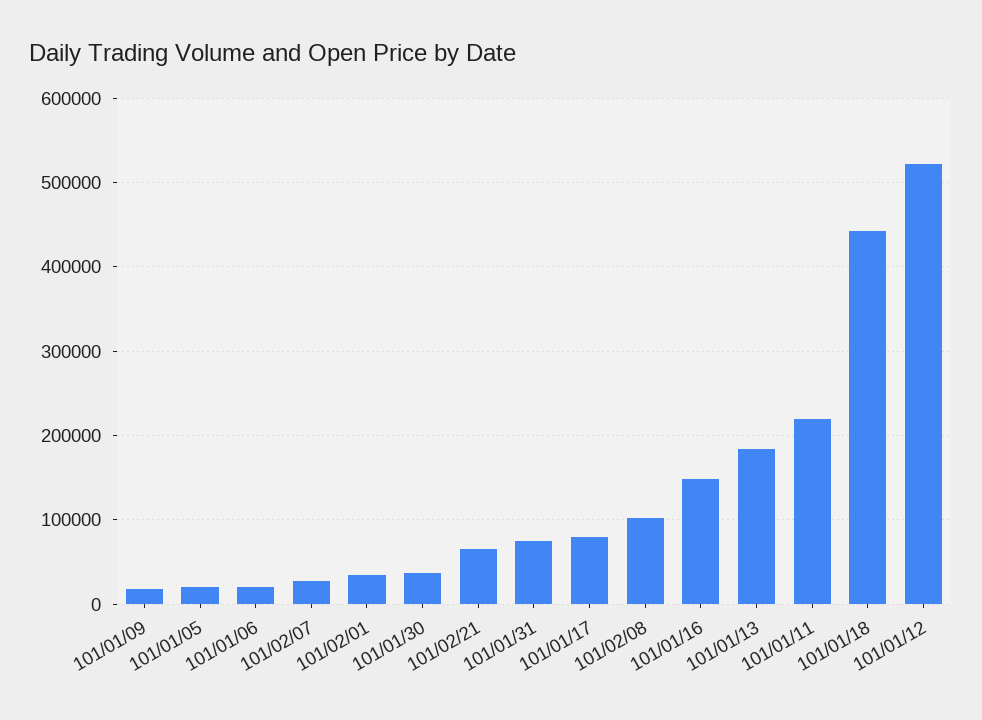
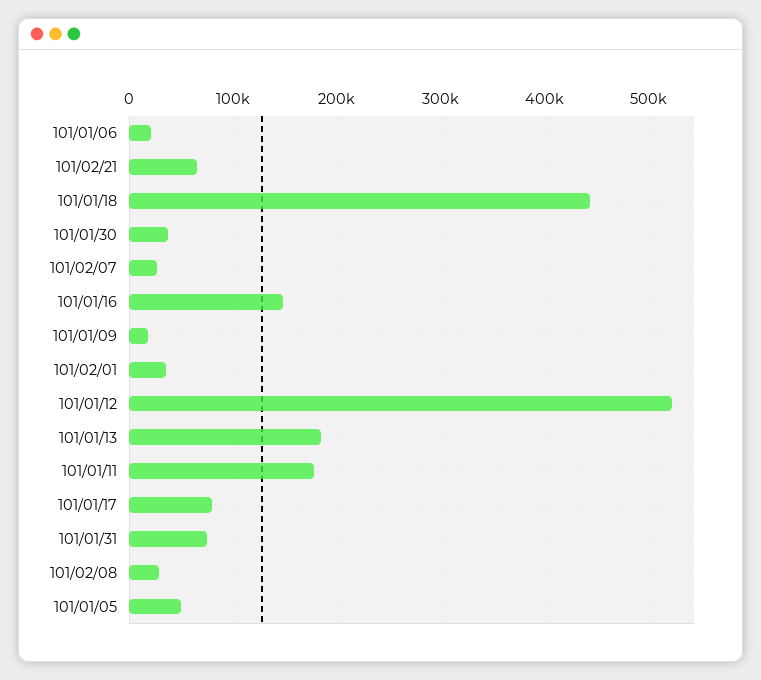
101/01/05: 20000 -> 50000
101/02/08: 100000 -> 30000
101/01/11: 220000 -> 180000

